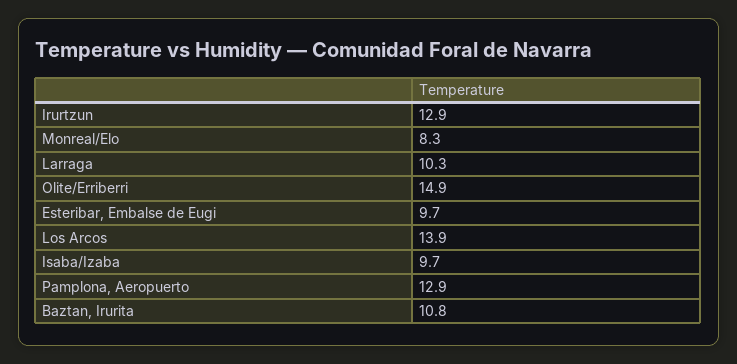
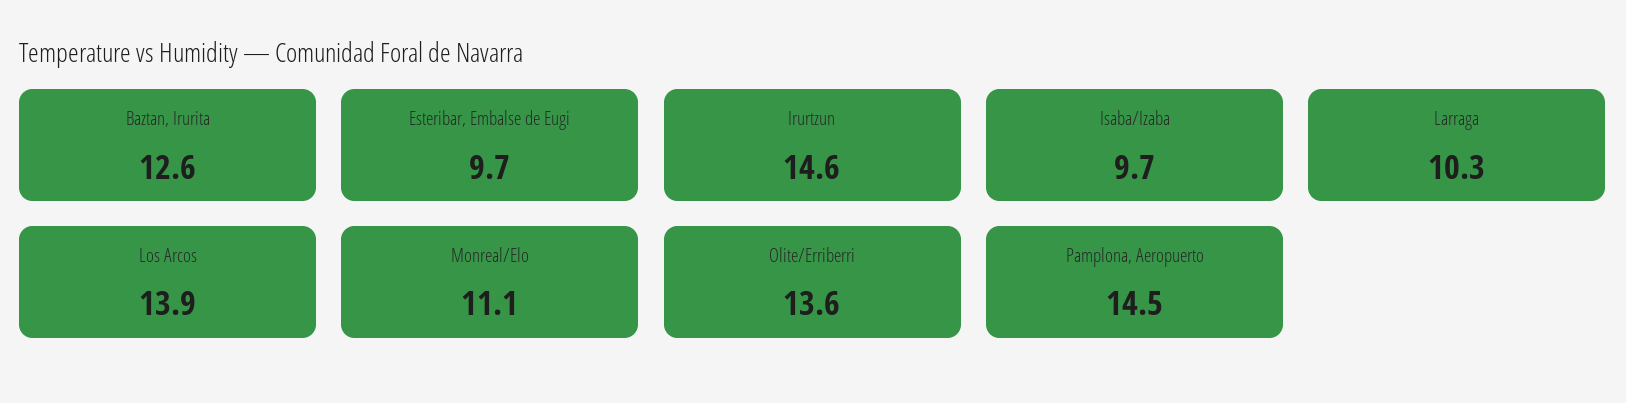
Irurtzun: 12.9 -> 14.6
Monreal/Elo: 8.3 -> 11.1
Olite/Erriberri: 14.9 -> 13.6
Pamplona, Aeropuerto: 12.9 -> 14.5
Baztan, Irurita: 10.8 -> 12.6

